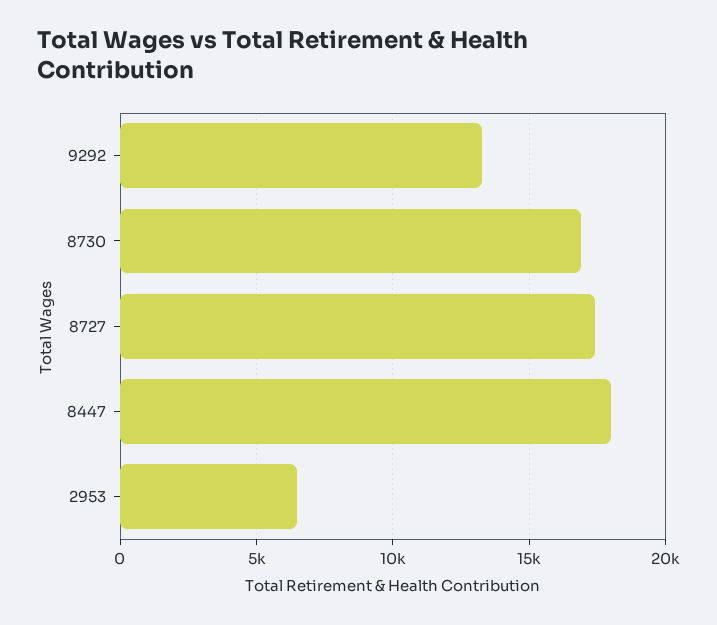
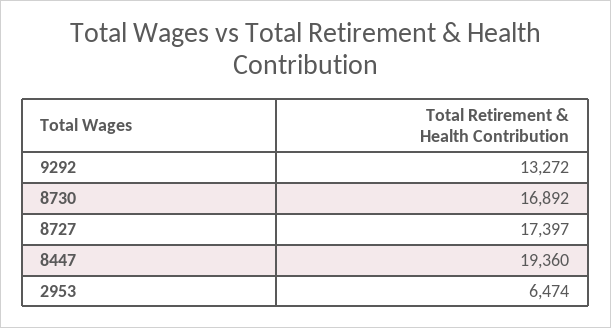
8447: 18000 -> 19360

